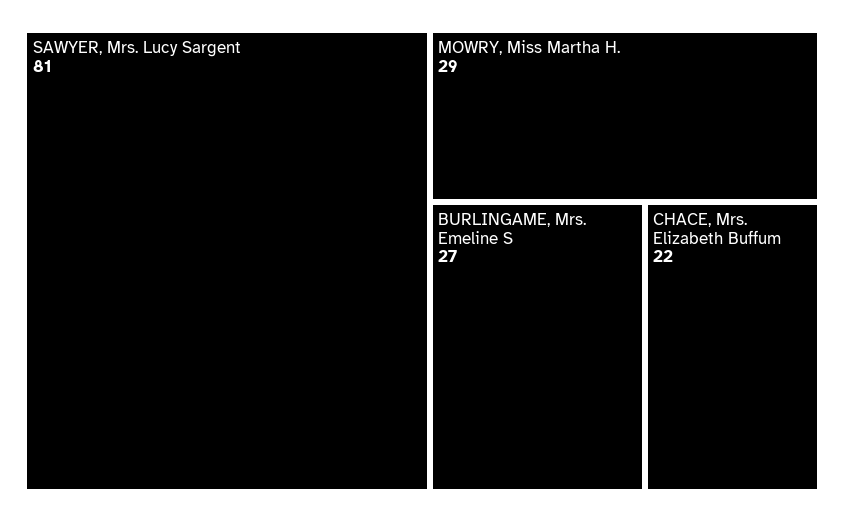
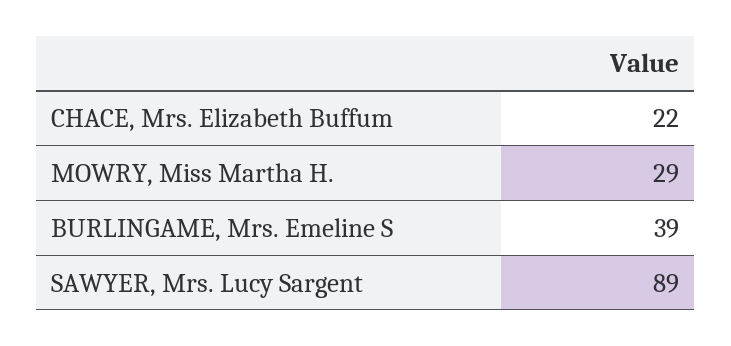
SAWYER, Mrs. Lucy Sargent: 81 -> 89
BURLINGAME, Mrs. Emeline S: 27 -> 39

